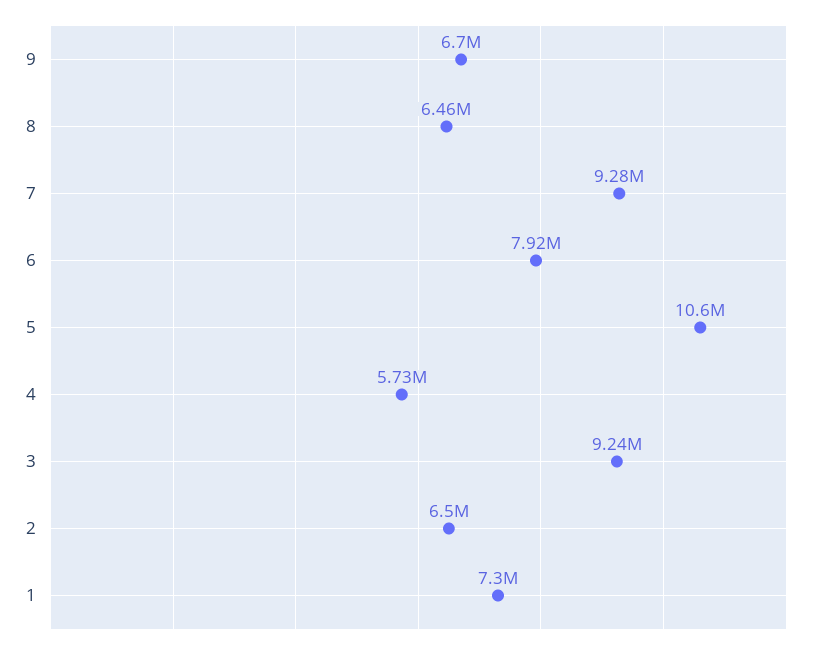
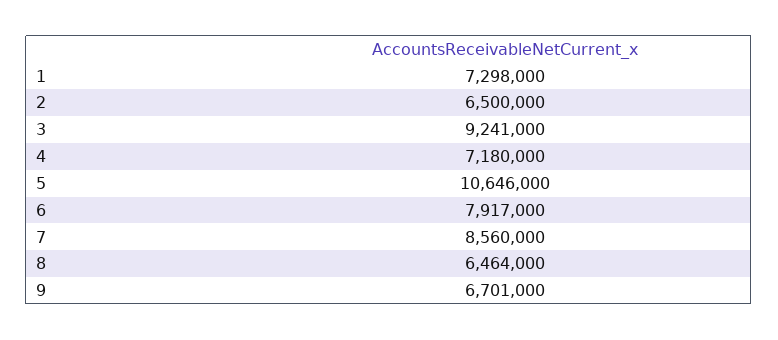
7: 9280000 -> 8560000
4: 5730000 -> 7180000

